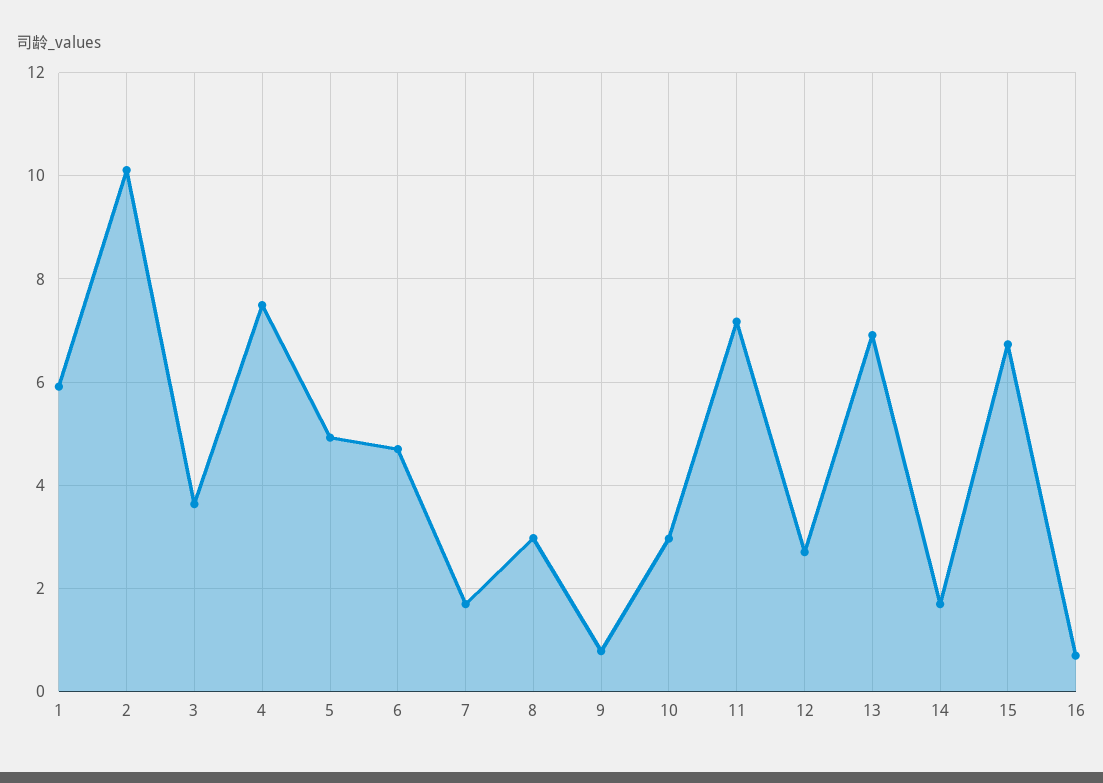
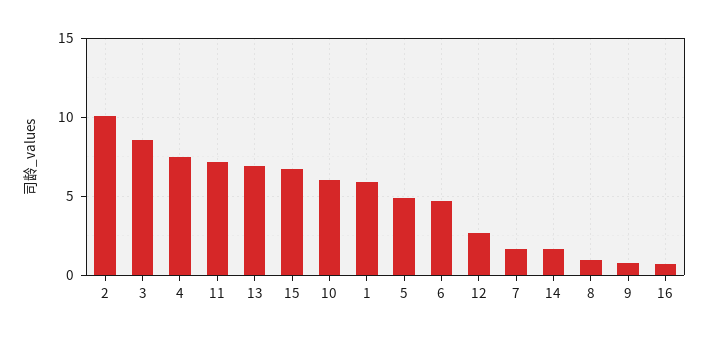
3: 3.6 -> 8.5
8: 3 -> 1
10: 3 -> 6

